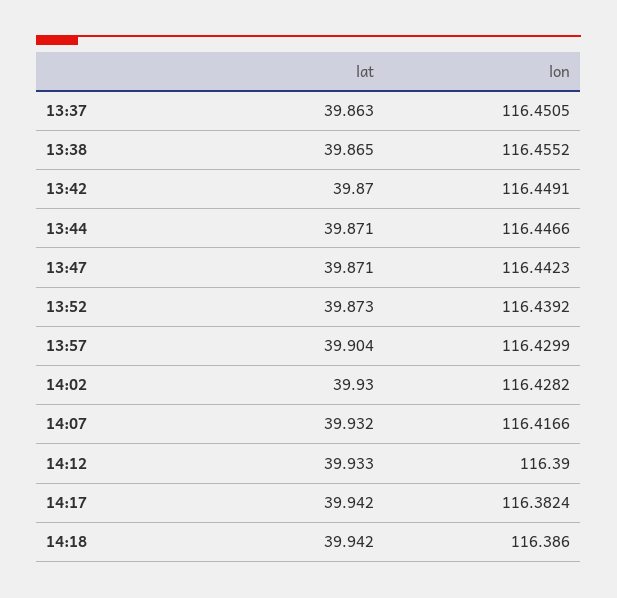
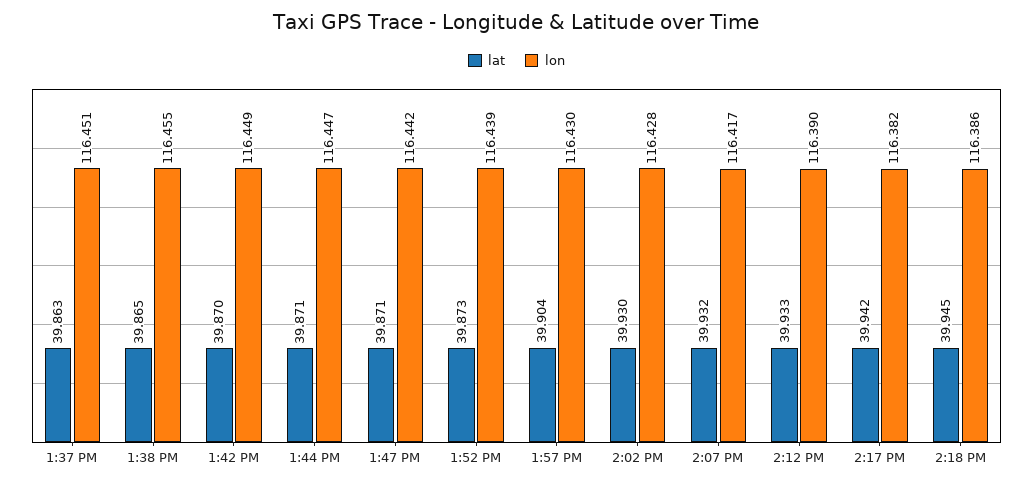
lat, 14:18: 39.942 -> 39.945

